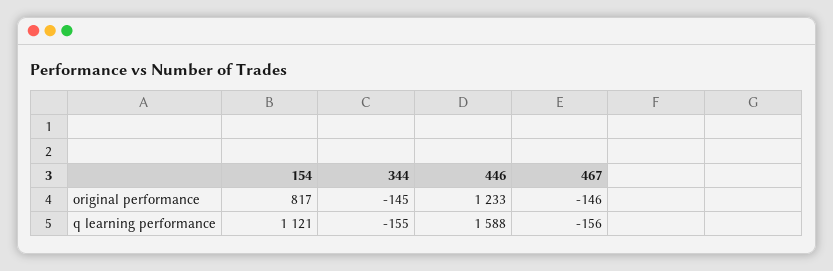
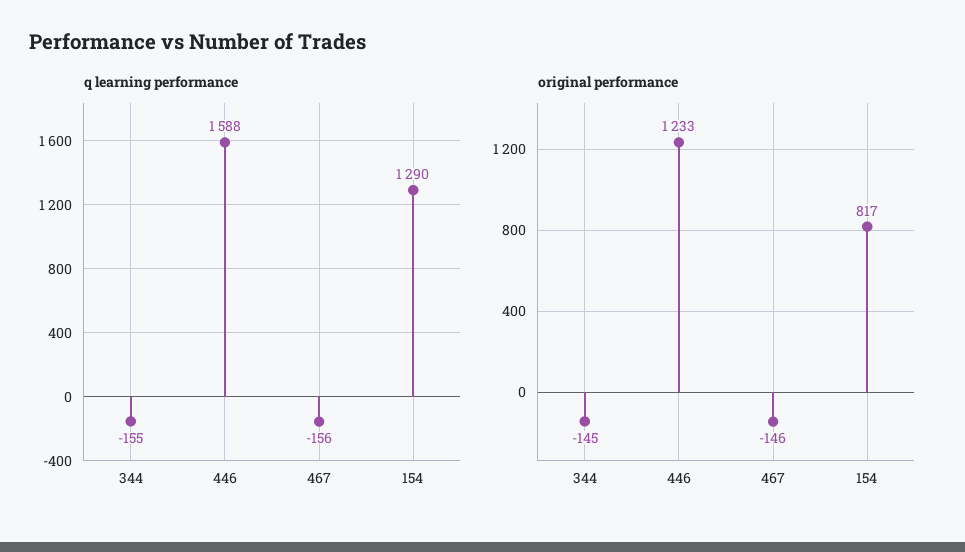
q learning performance, 154: 1121 -> 1290

